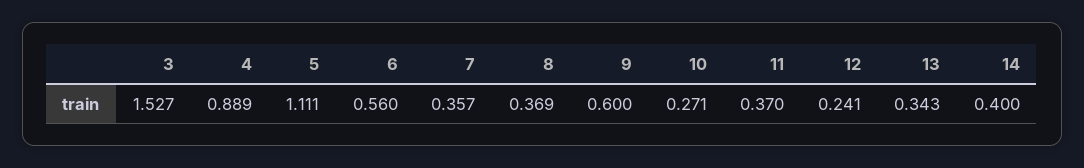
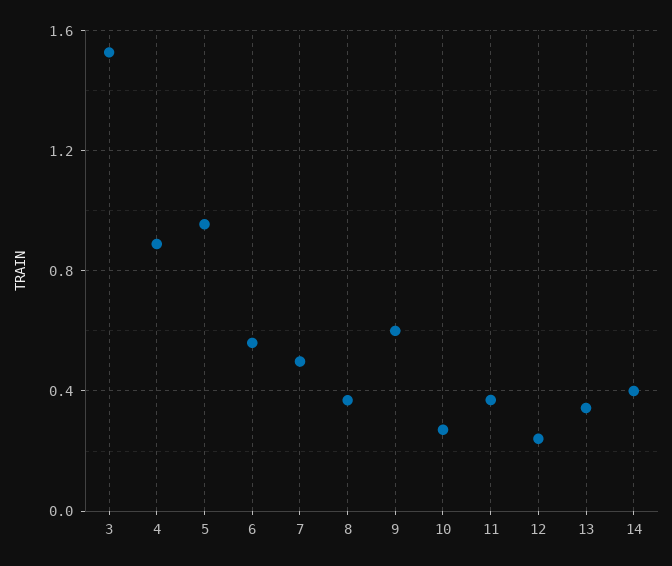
5: 1.111 -> 0.95
7: 0.357 -> 0.5

